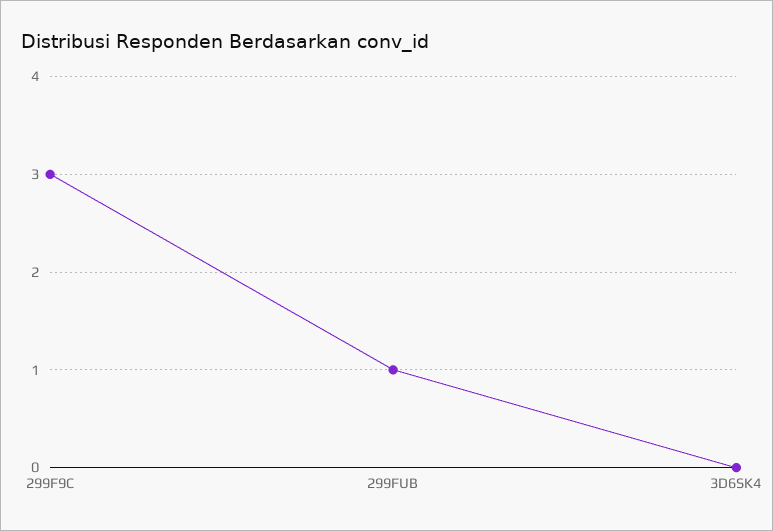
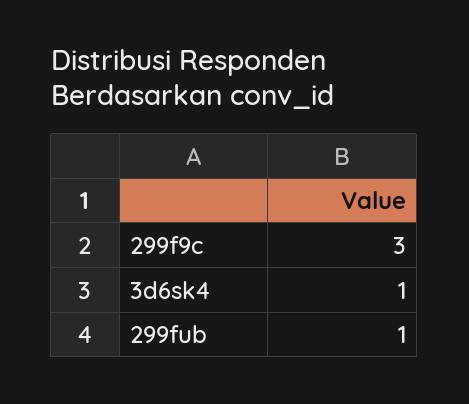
3D6SK4: 0 -> 1

